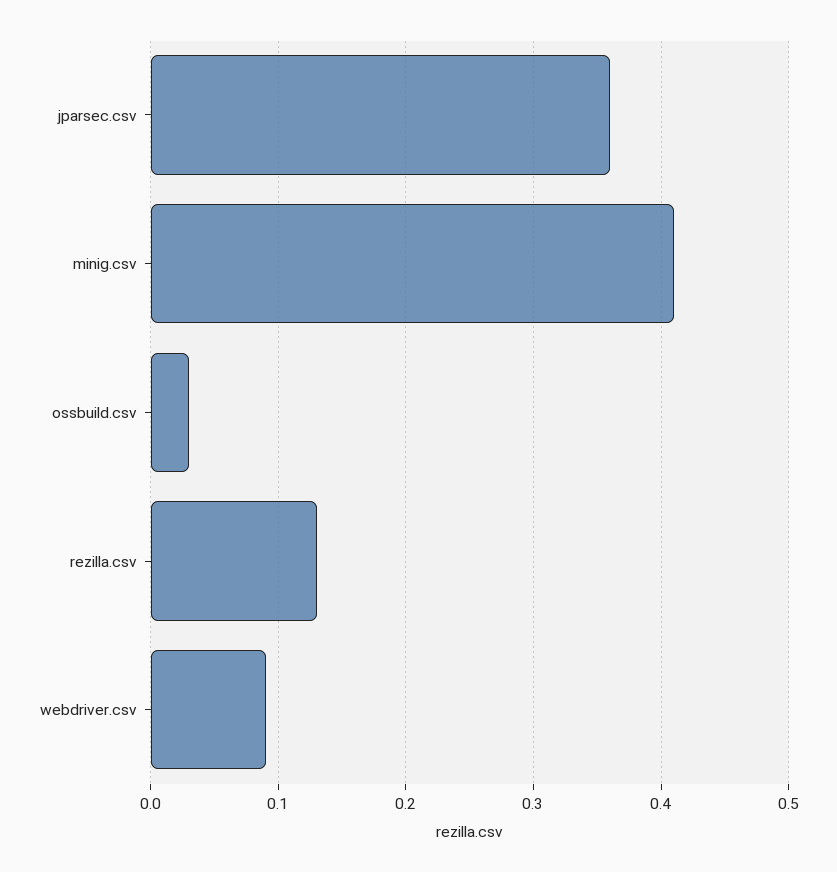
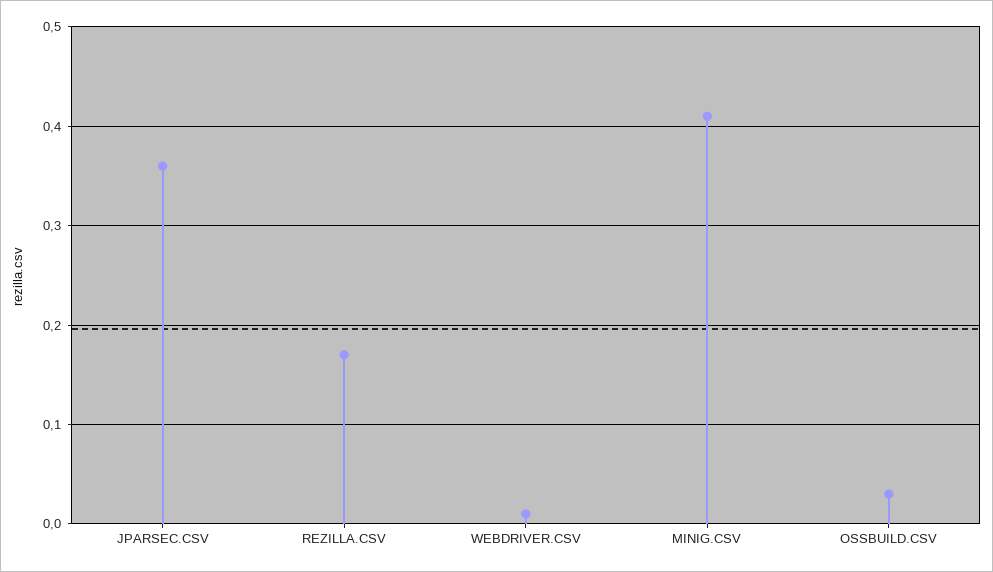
rezilla.csv: 0.13 -> 0.17
webdriver.csv: 0.09 -> 0.01

